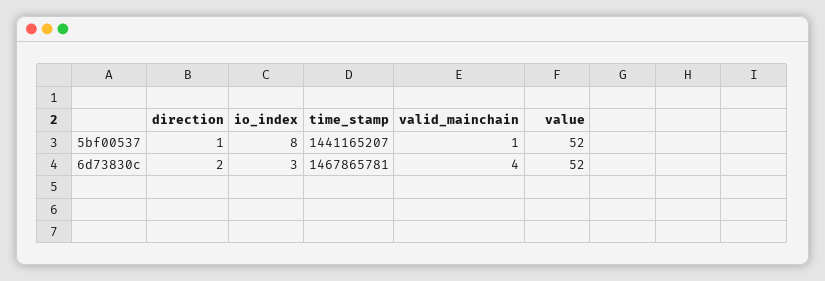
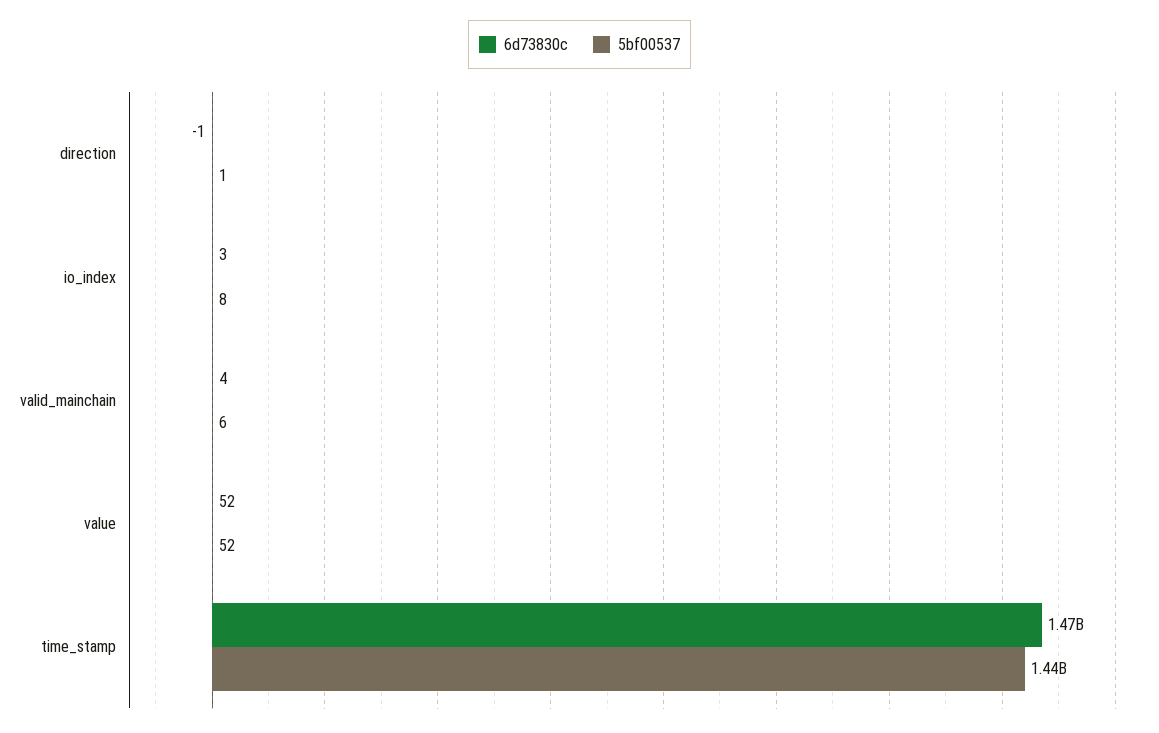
5bf00537, valid_mainchain: 1 -> 6
6d73830c, direction: 2 -> -1

